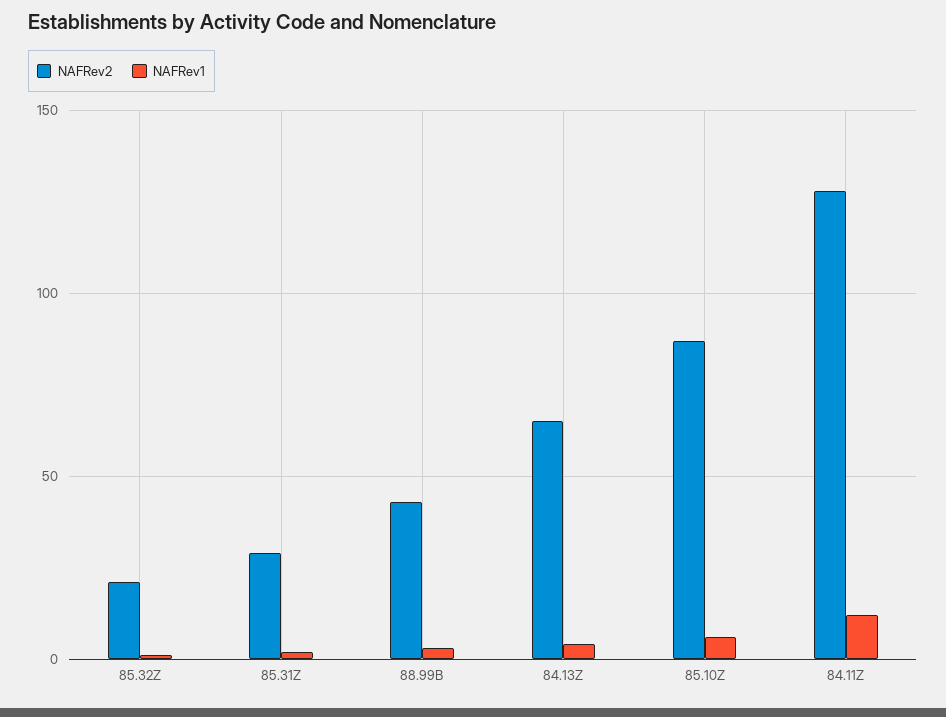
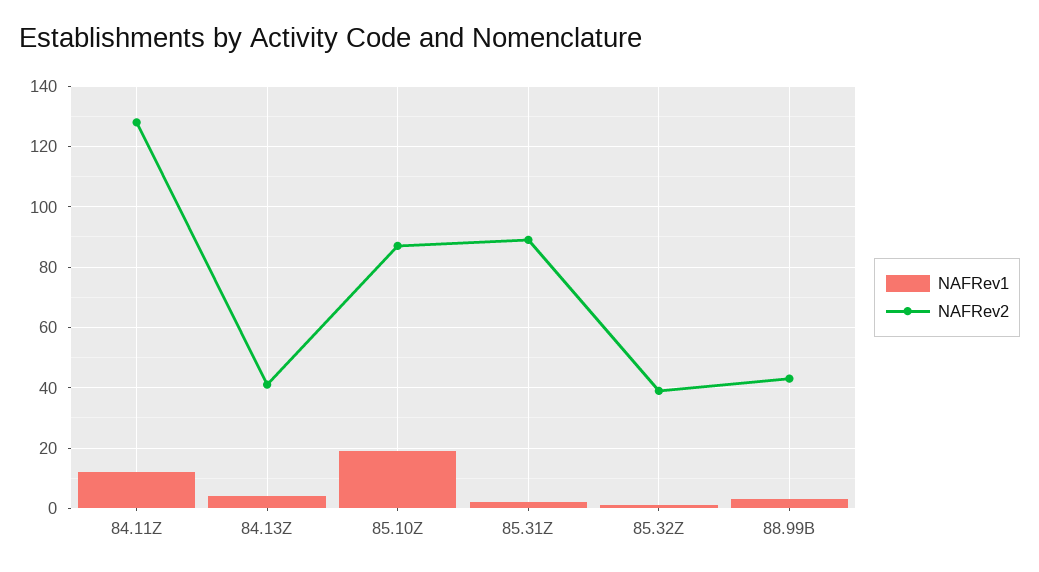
NAFRev2, 85.32Z: 20 -> 40
NAFRev2, 85.31Z: 30 -> 90
NAFRev2, 84.13Z: 65 -> 40
NAFRev1, 85.10Z: 5 -> 20

